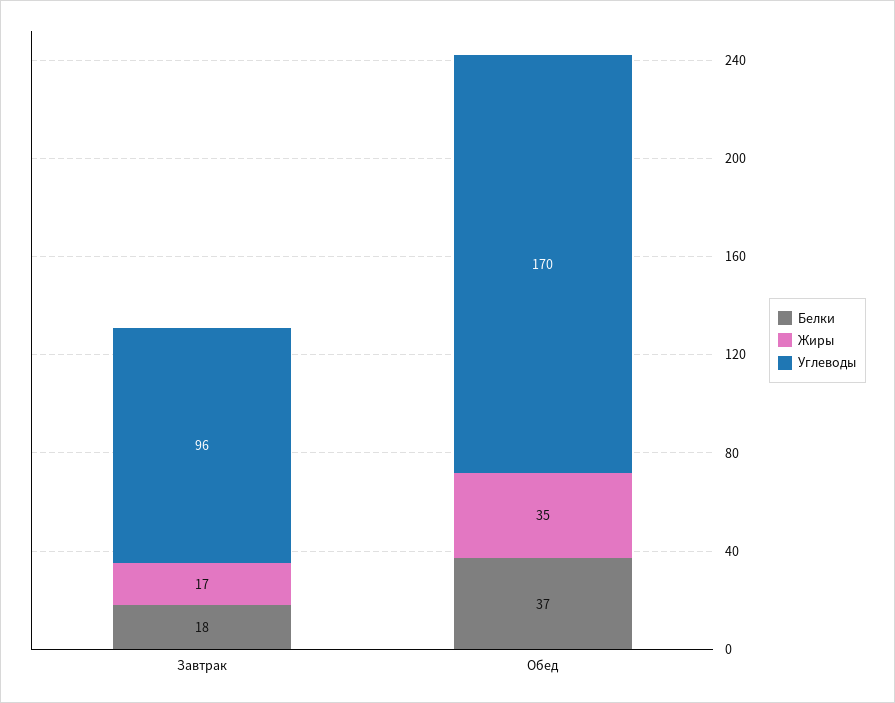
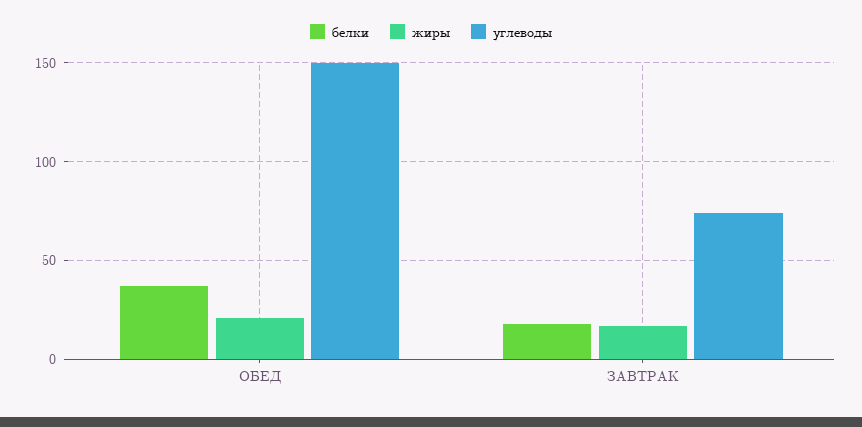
Углеводы, Завтрак: 96 -> 75
Жиры, Обед: 35 -> 20
Углеводы, Обед: 170 -> 150

